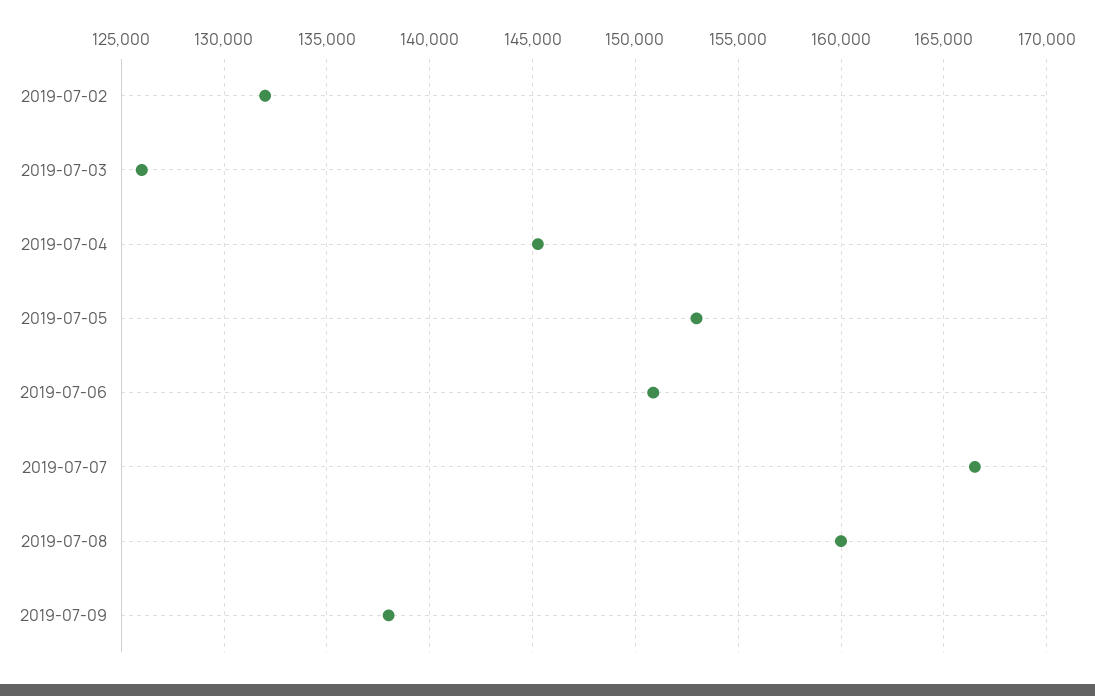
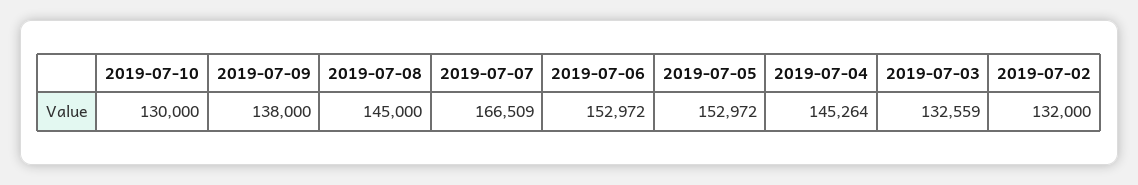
2019-07-03: 126000 -> 132559
2019-07-06: 151000 -> 152972
2019-07-08: 160000 -> 145000
2019-07-10: none -> 130000

